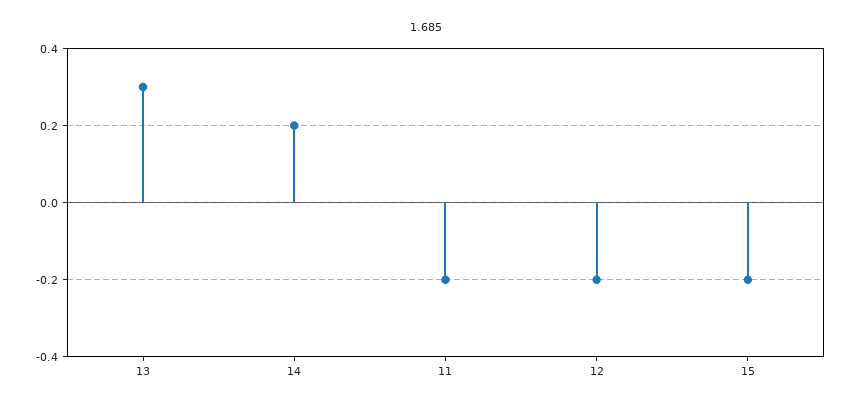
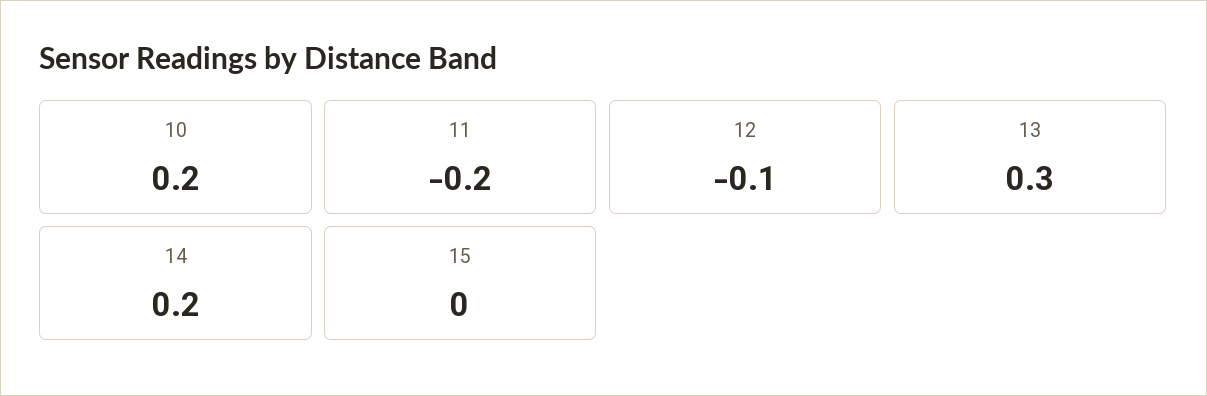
12: -0.2 -> -0.1
15: -0.2 -> 0
10: none -> 0.2

